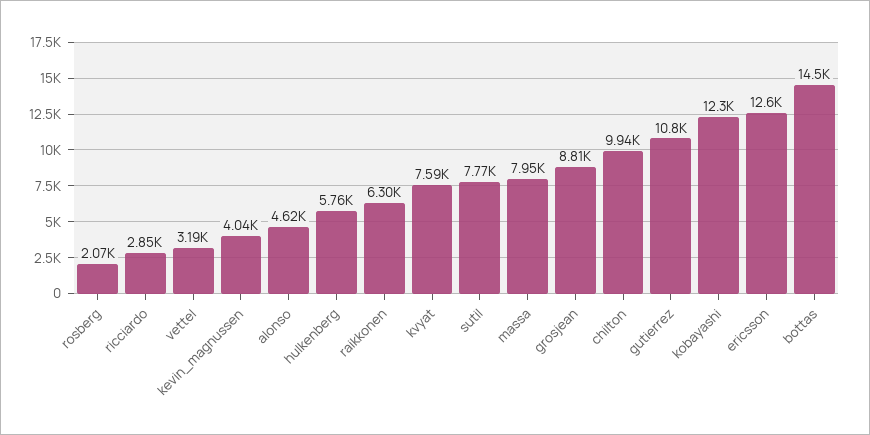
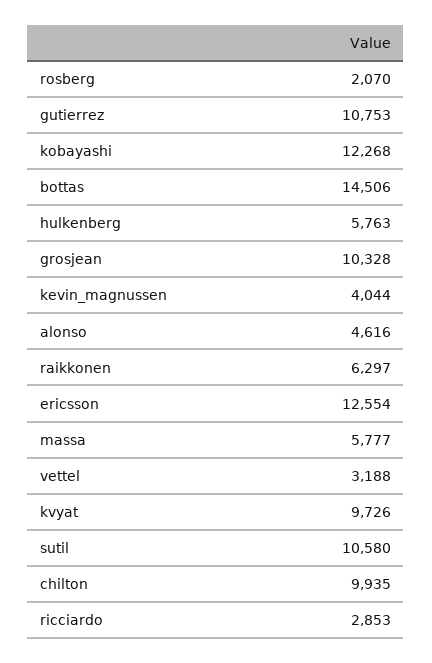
kvyat: 7590 -> 9726
sutil: 7770 -> 10580
massa: 7950 -> 5777
grosjean: 8810 -> 10328

